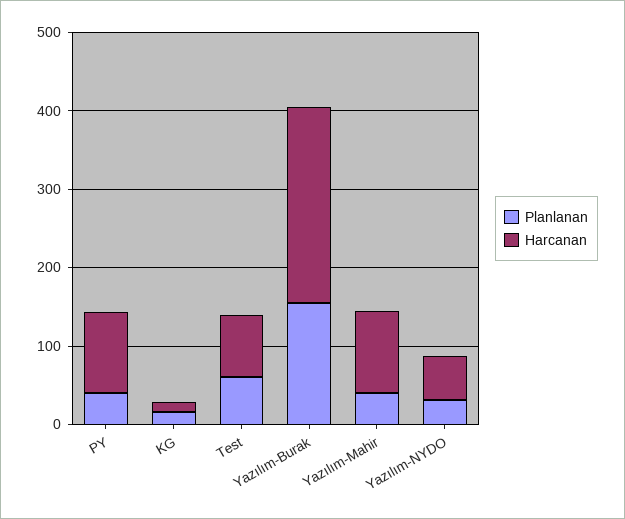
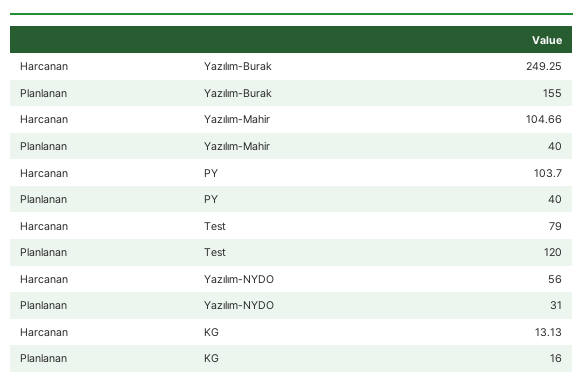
Planlanan, Test: 60 -> 120

